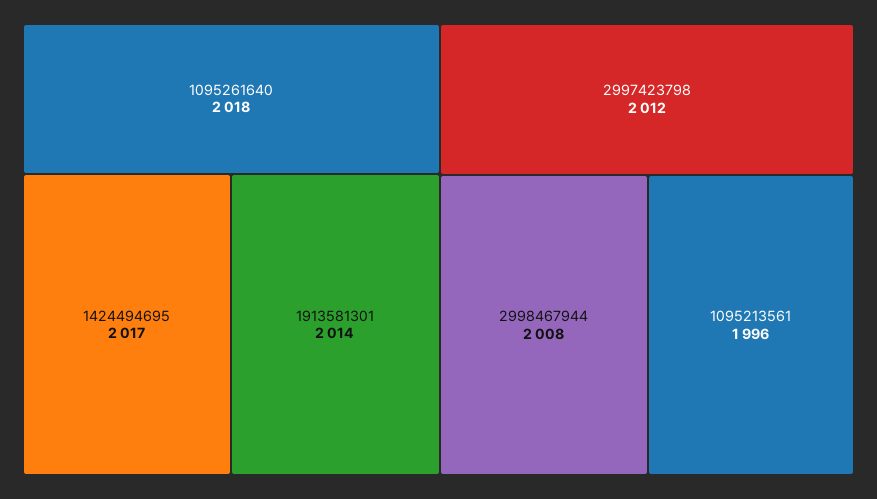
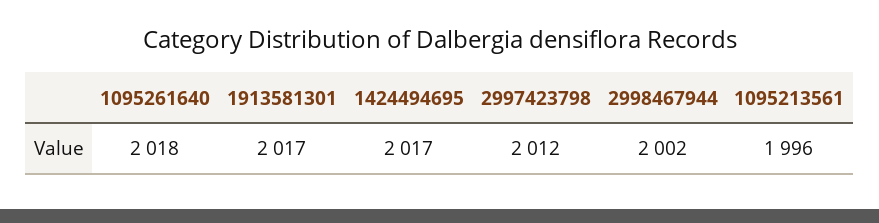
1913581301: 2014 -> 2017
2998467944: 2008 -> 2002

